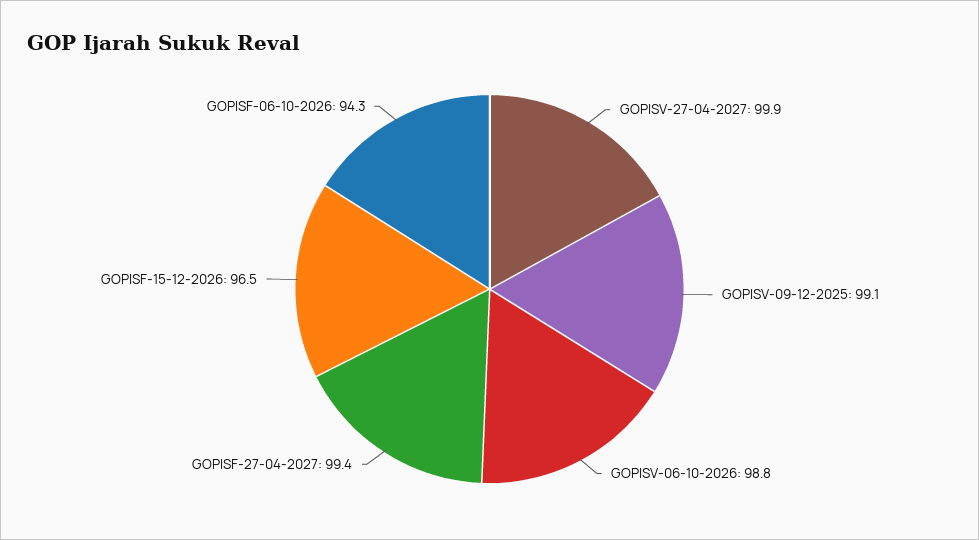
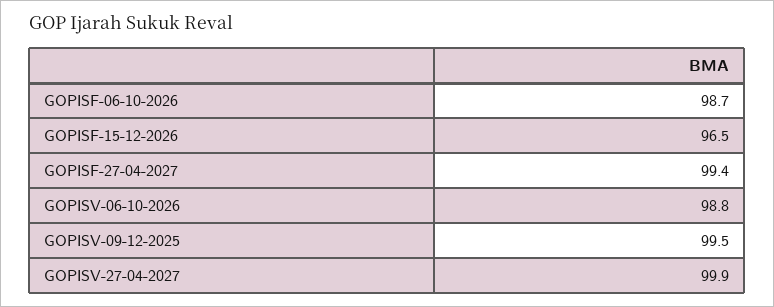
GOPISV-09-12-2025: 99.1 -> 99.5
GOPISF-06-10-2026: 94.3 -> 98.7

